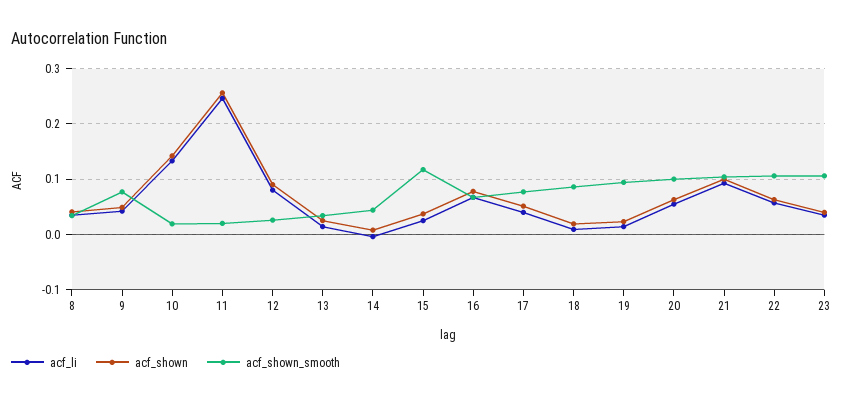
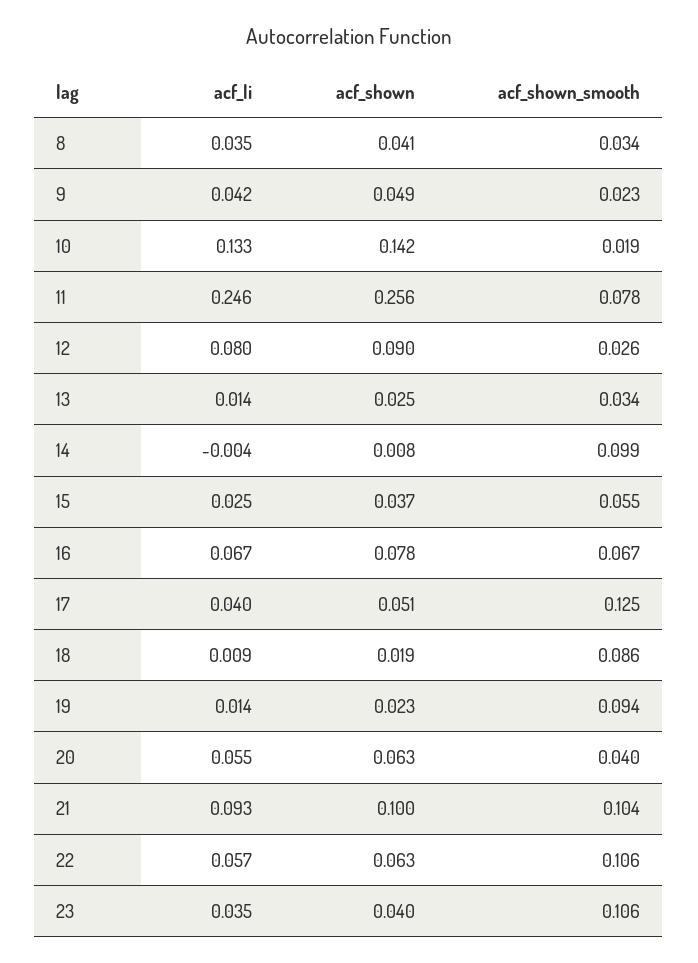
acf_shown_smooth, 9: 0.08 -> 0.023
acf_shown_smooth, 11: 0.02 -> 0.078
acf_shown_smooth, 14: 0.04 -> 0.099
acf_shown_smooth, 15: 0.12 -> 0.055
acf_shown_smooth, 17: 0.08 -> 0.125
acf_shown_smooth, 20: 0.1 -> 0.04

